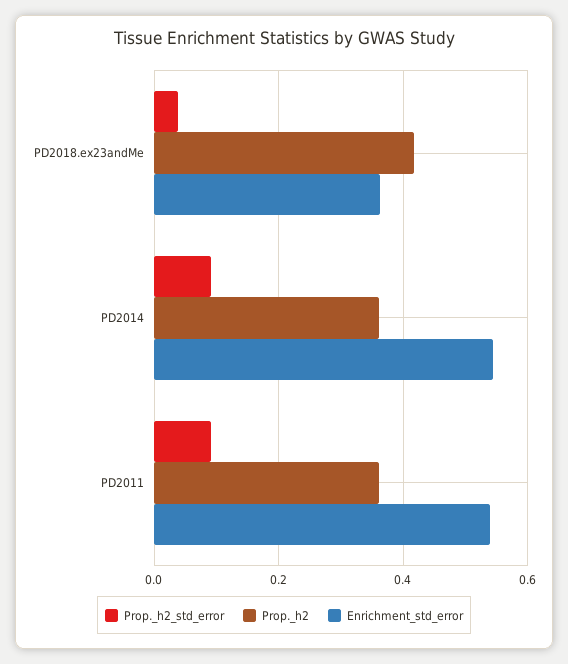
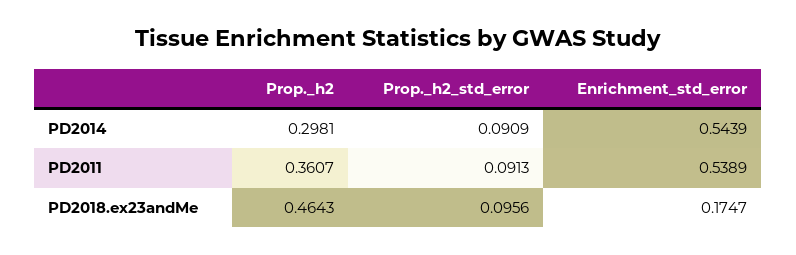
Prop._h2_std_error, PD2018.ex23andMe: 0.04 -> 0.0956
Prop._h2, PD2018.ex23andMe: 0.42 -> 0.4643
Enrichment_std_error, PD2018.ex23andMe: 0.36 -> 0.1747
Prop._h2, PD2014: 0.36 -> 0.2981

